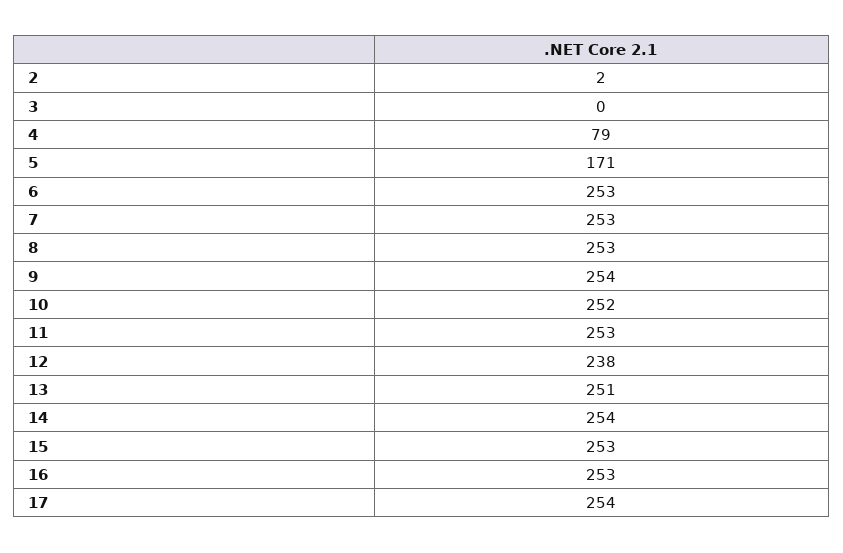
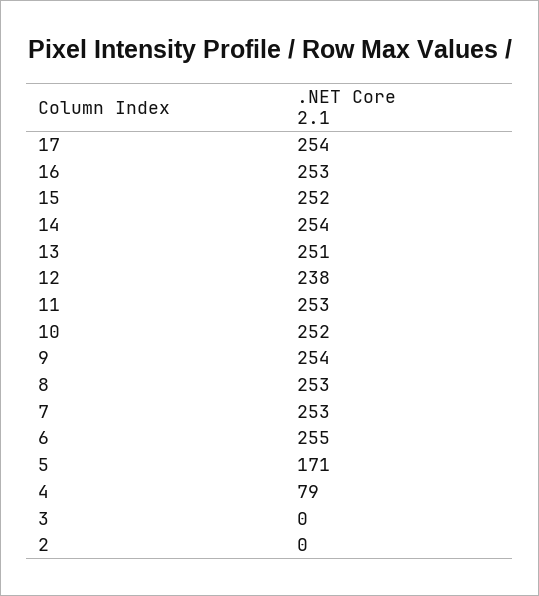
2: 2 -> 0
6: 253 -> 255
15: 253 -> 252

